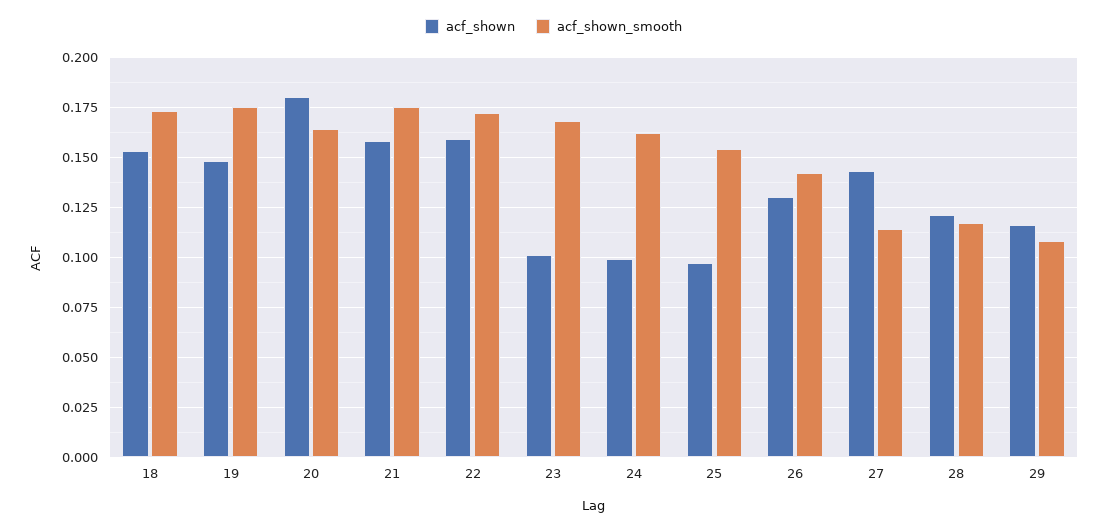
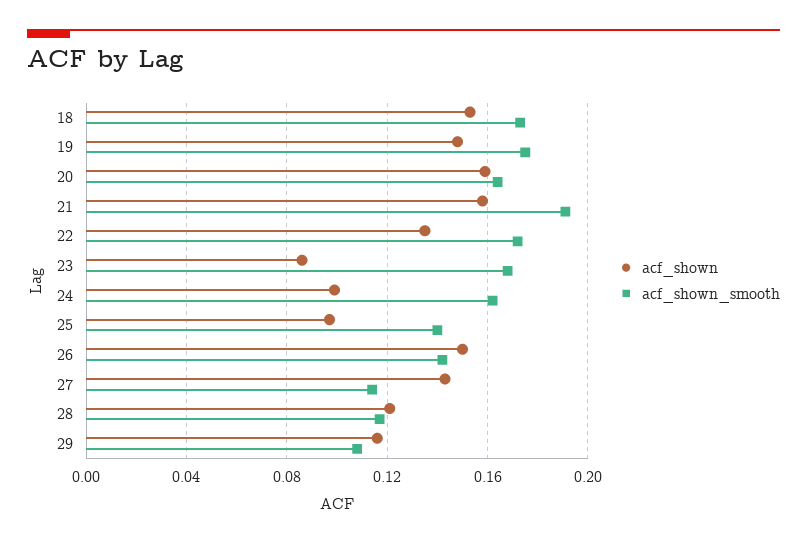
acf_shown, 20: 0.18 -> 0.16
acf_shown_smooth, 21: 0.175 -> 0.19
acf_shown, 22: 0.16 -> 0.135
acf_shown, 23: 0.1 -> 0.085
acf_shown_smooth, 25: 0.155 -> 0.14
acf_shown, 26: 0.13 -> 0.15

